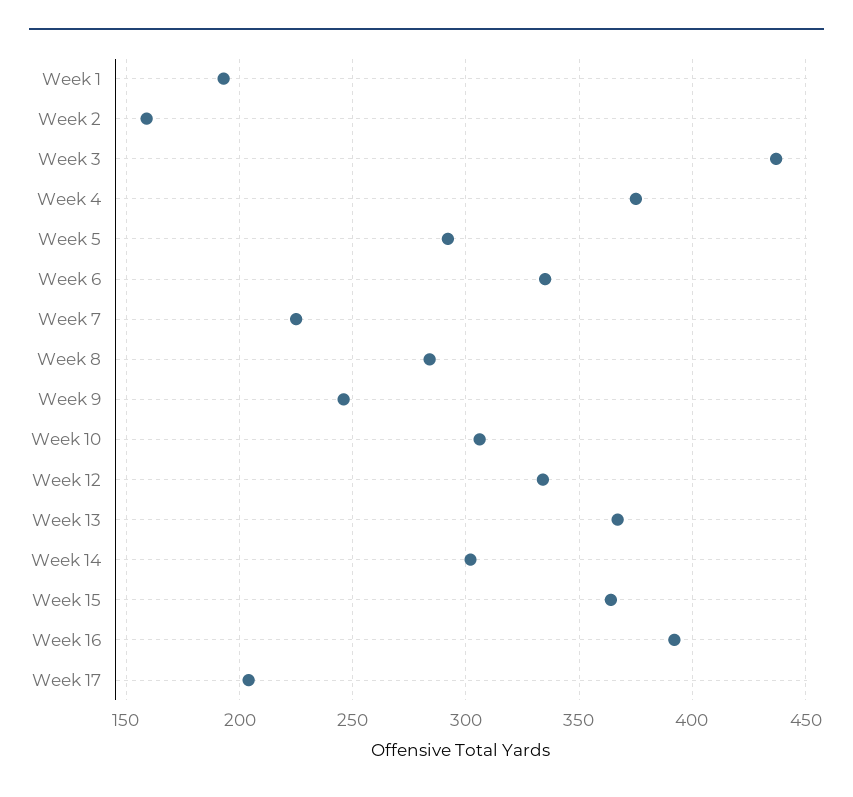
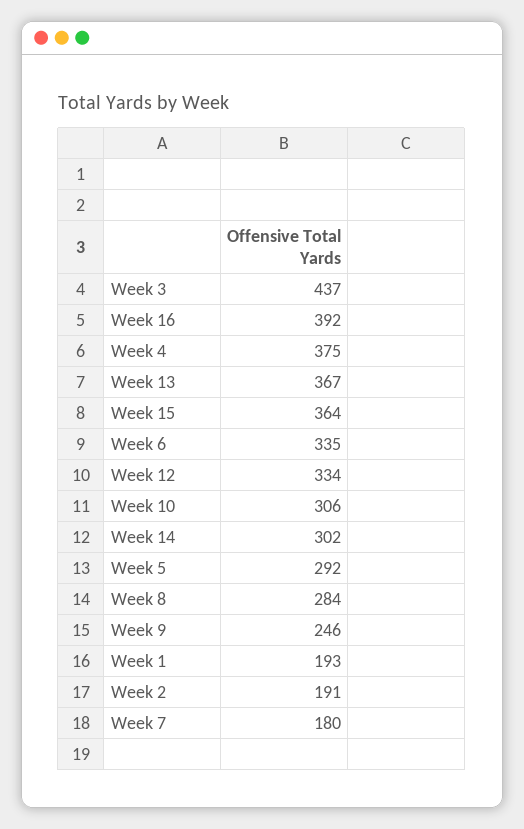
Week 2: 160 -> 191
Week 7: 225 -> 180
Week 17: 205 -> none

